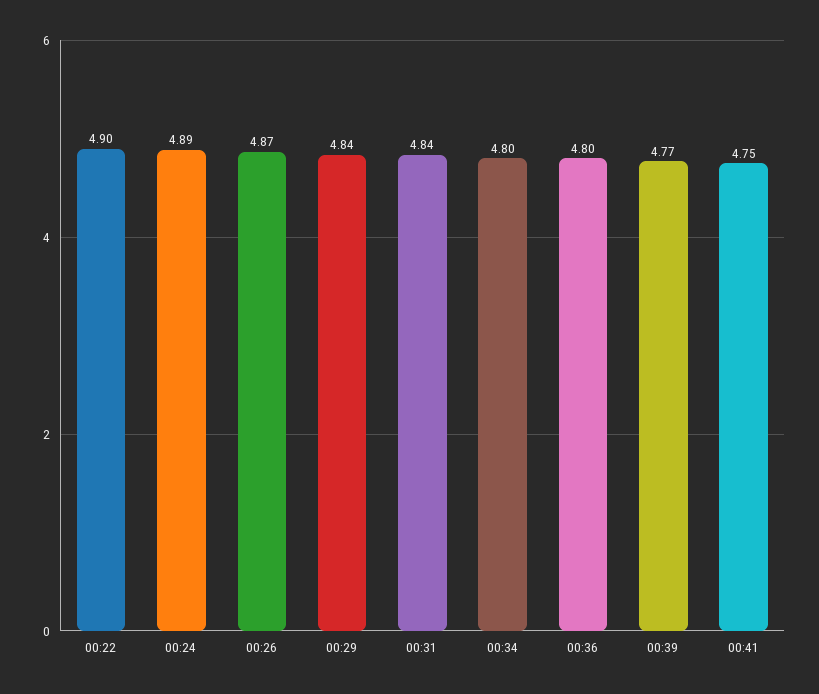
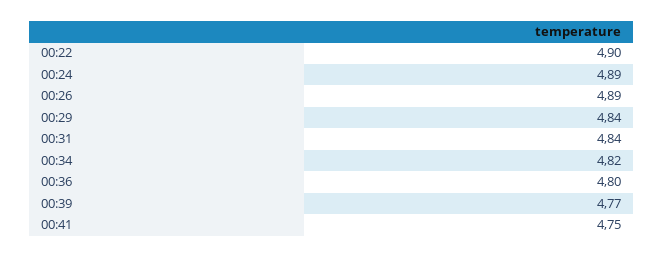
00:26: 4.87 -> 4.89
00:34: 4.8 -> 4.82

